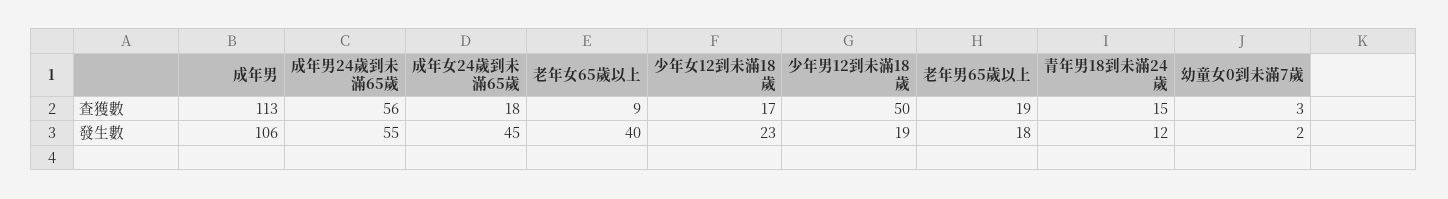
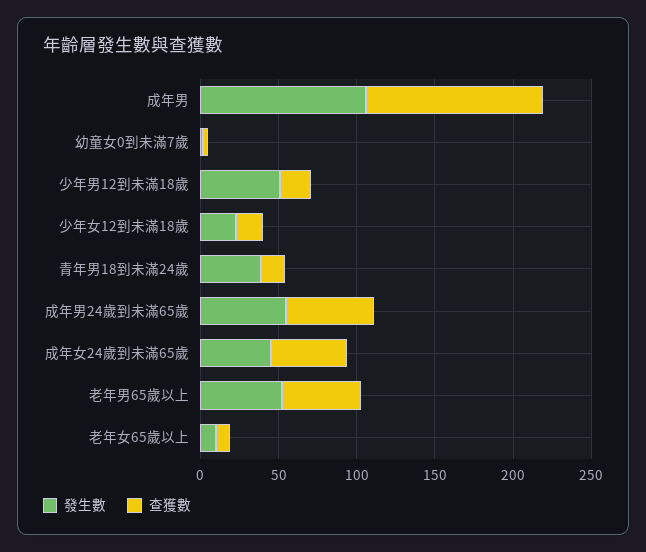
查獲數, 成年女24歲到未滿65歲: 18 -> 50
查獲數, 少年男12到未滿18歲: 50 -> 20
查獲數, 老年男65歲以上: 19 -> 50
發生數, 老年女65歲以上: 40 -> 10
發生數, 少年男12到未滿18歲: 19 -> 50
發生數, 老年男65歲以上: 18 -> 50
發生數, 青年男18到未滿24歲: 12 -> 40

